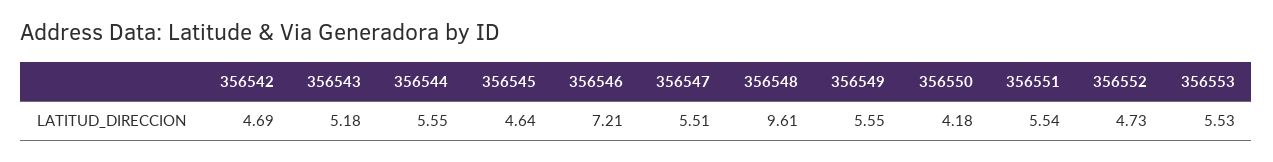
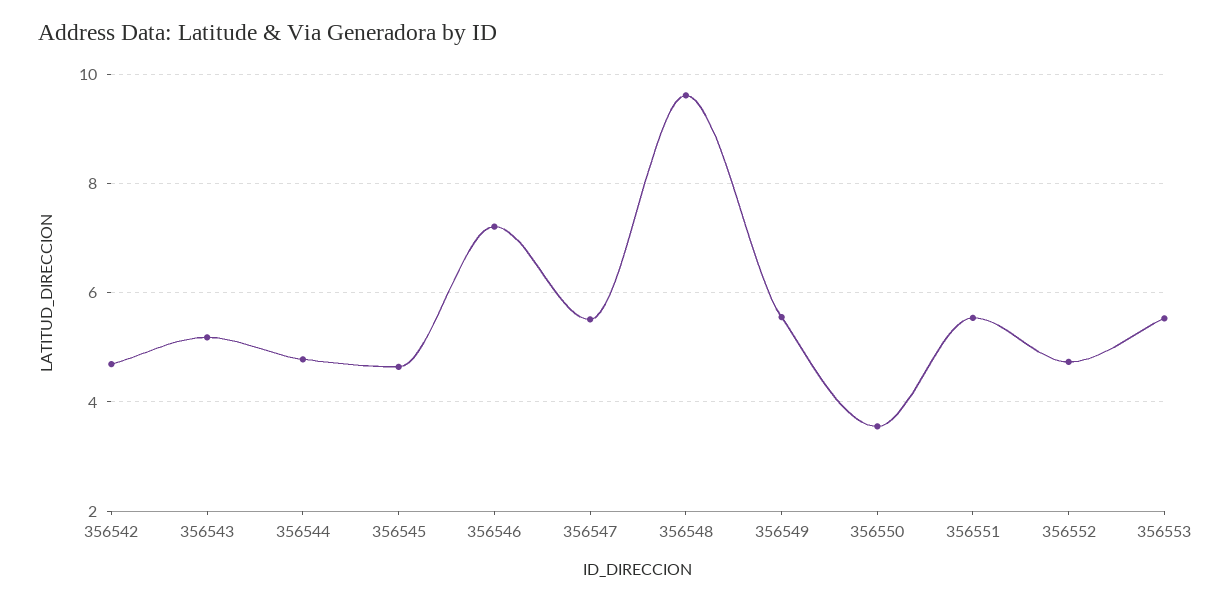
356544: 5.55 -> 4.8
356550: 4.18 -> 3.6

